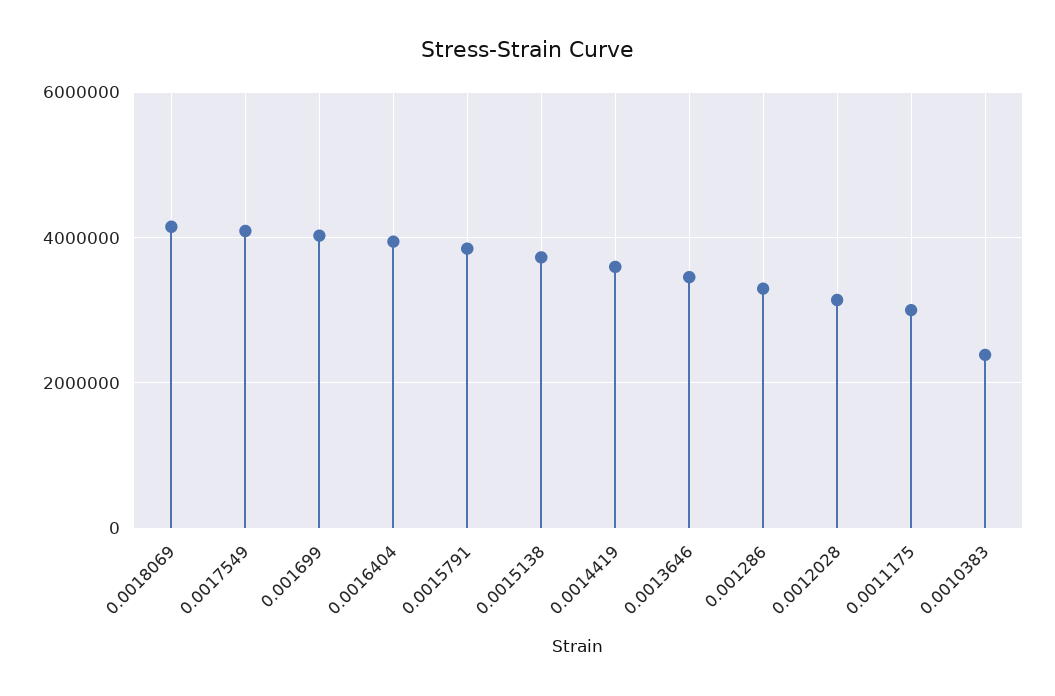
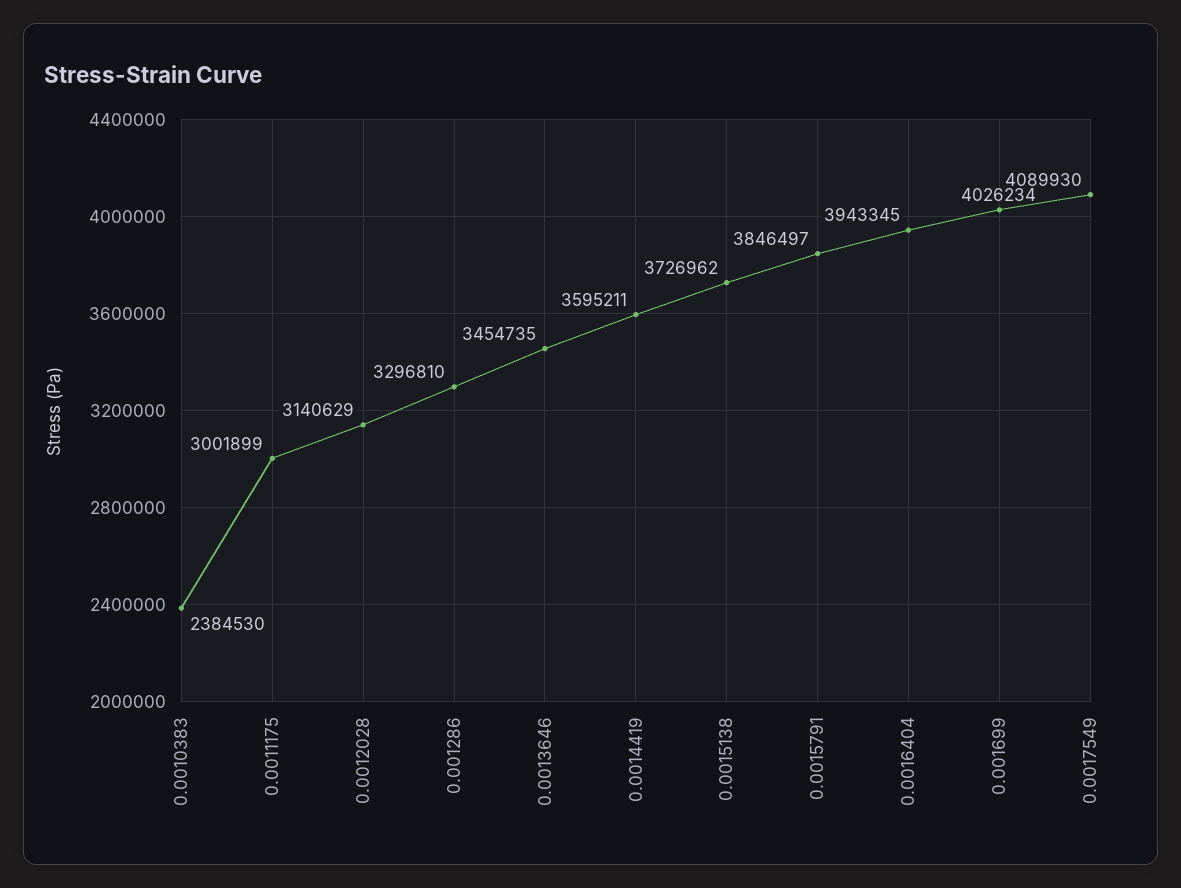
0.0018069: 4200000 -> none

